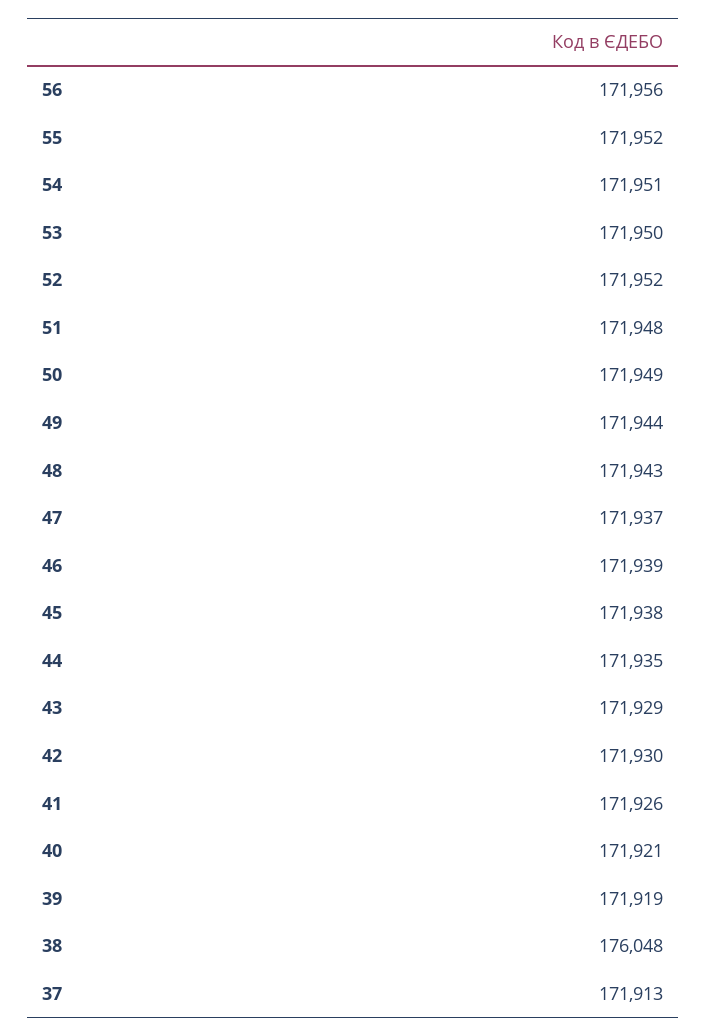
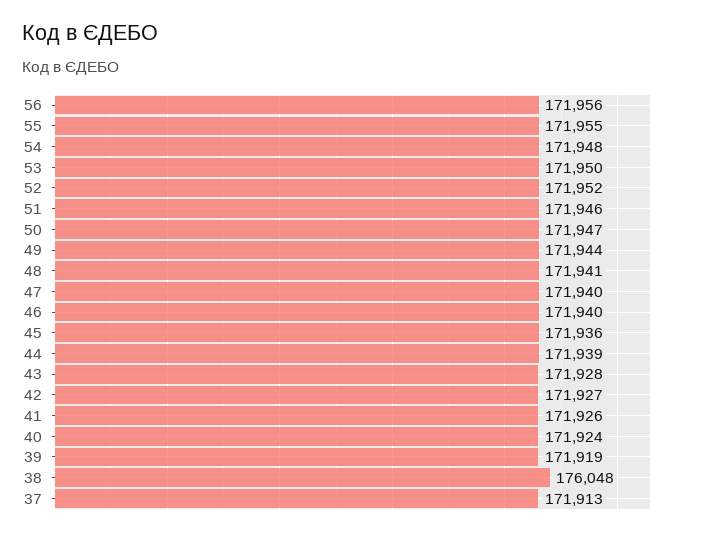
55: 171952 -> 171955
54: 171951 -> 171948
51: 171948 -> 171946
50: 171949 -> 171947
48: 171943 -> 171941
47: 171937 -> 171940
46: 171939 -> 171940
45: 171938 -> 171936
44: 171935 -> 171939
43: 171929 -> 171928
42: 171930 -> 171927
40: 171921 -> 171924

